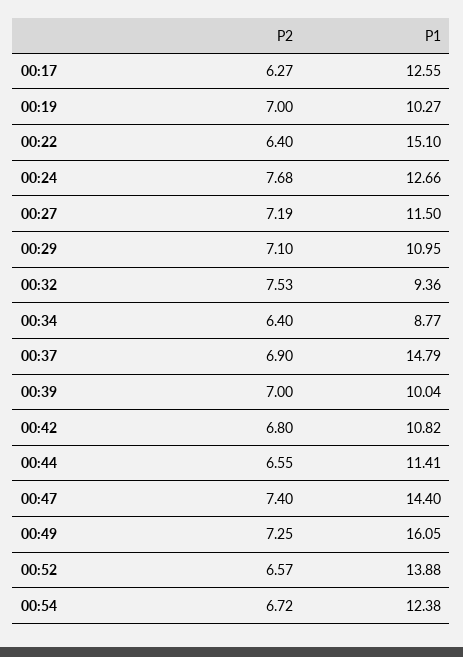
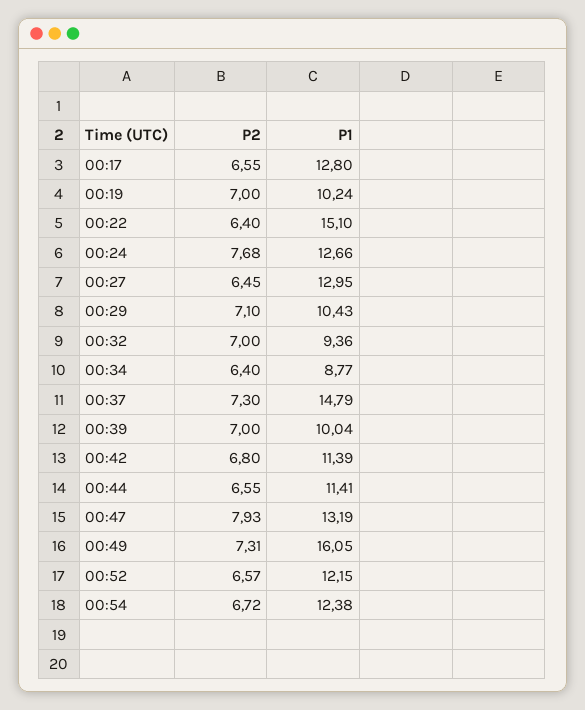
P2, 00:17: 6.27 -> 6.55
P1, 00:17: 12.55 -> 12.8
P1, 00:19: 10.27 -> 10.24
P2, 00:27: 7.19 -> 6.45
P1, 00:27: 11.5 -> 12.95
P1, 00:29: 10.95 -> 10.43
P2, 00:32: 7.53 -> 7
P2, 00:37: 6.9 -> 7.3
P1, 00:42: 10.82 -> 11.39
P2, 00:47: 7.4 -> 7.93
P1, 00:47: 14.4 -> 13.19
P2, 00:49: 7.25 -> 7.31
P1, 00:52: 13.88 -> 12.15

